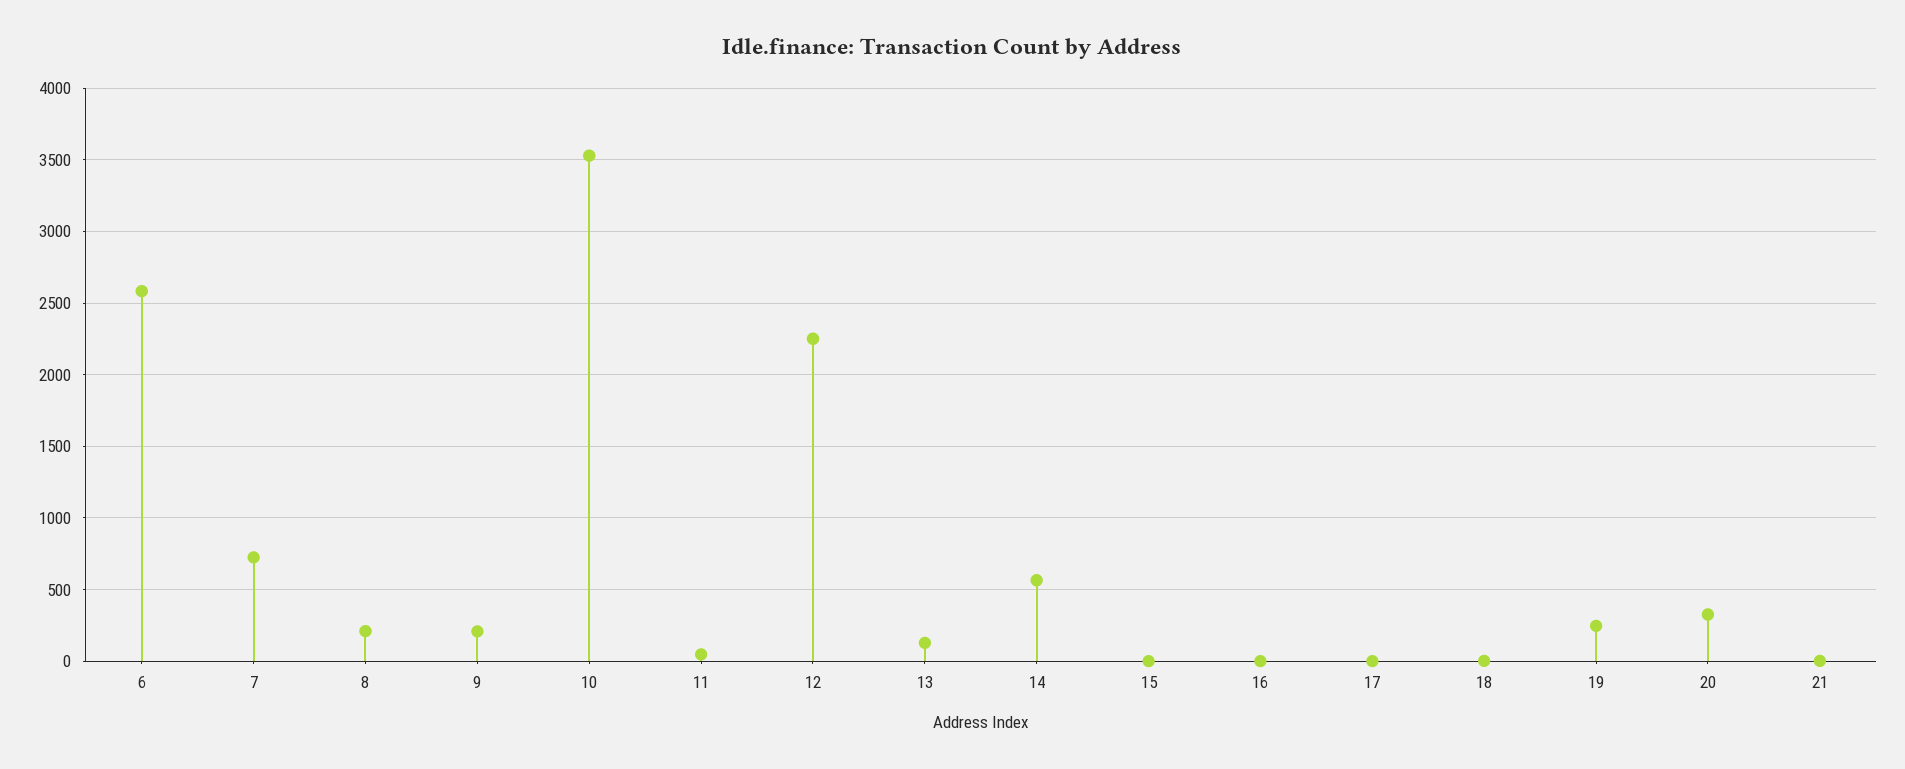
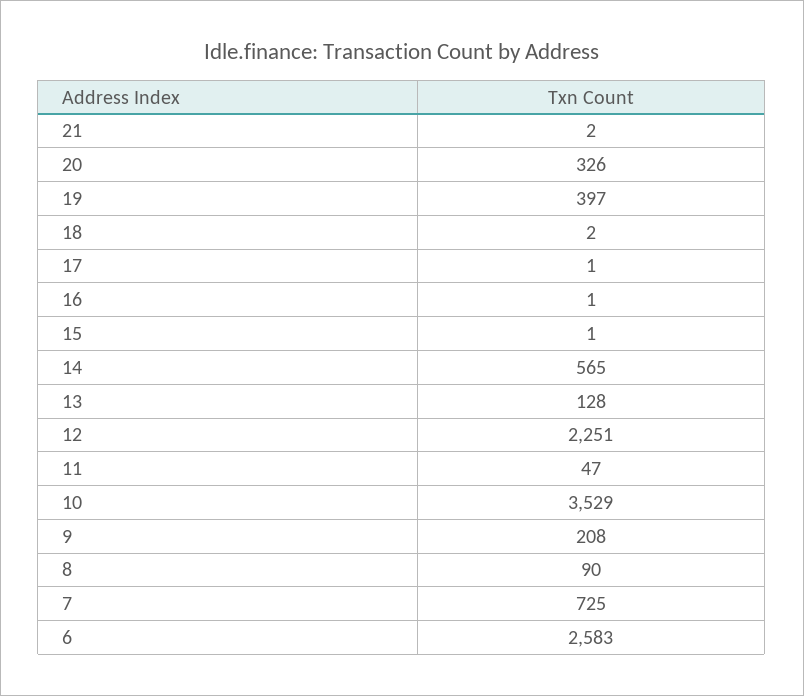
8: 200 -> 90
19: 250 -> 397

